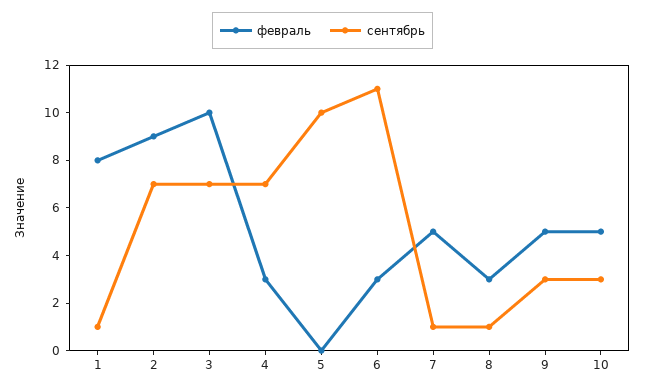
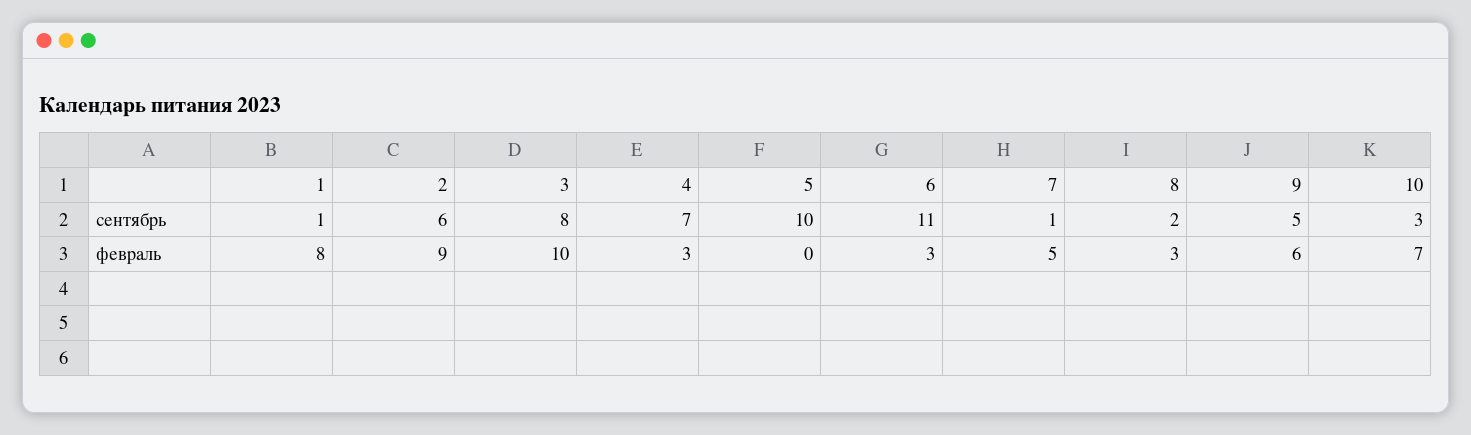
сентябрь, 2: 7 -> 6
сентябрь, 3: 7 -> 8
сентябрь, 8: 1 -> 2
февраль, 9: 5 -> 6
сентябрь, 9: 3 -> 5
февраль, 10: 5 -> 7

